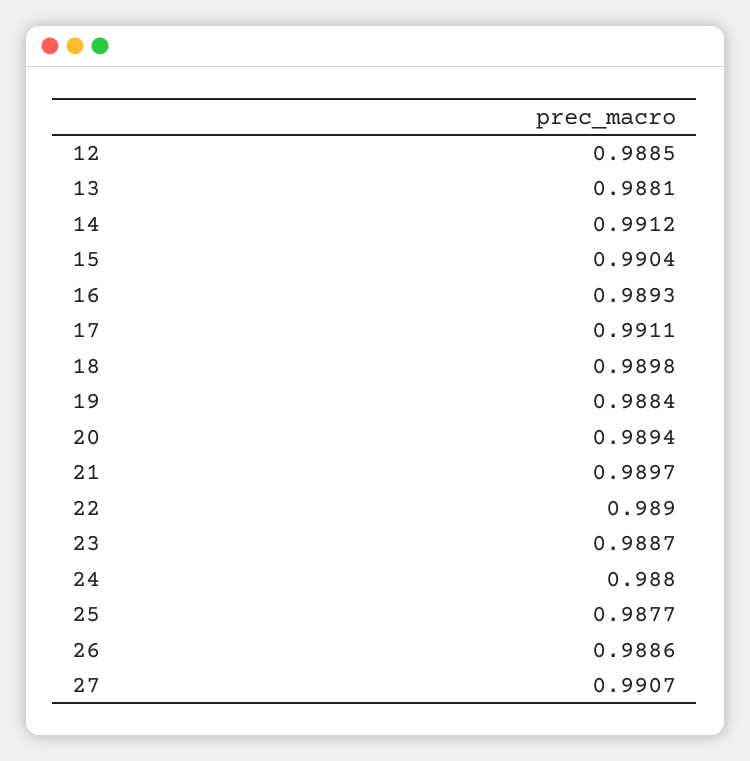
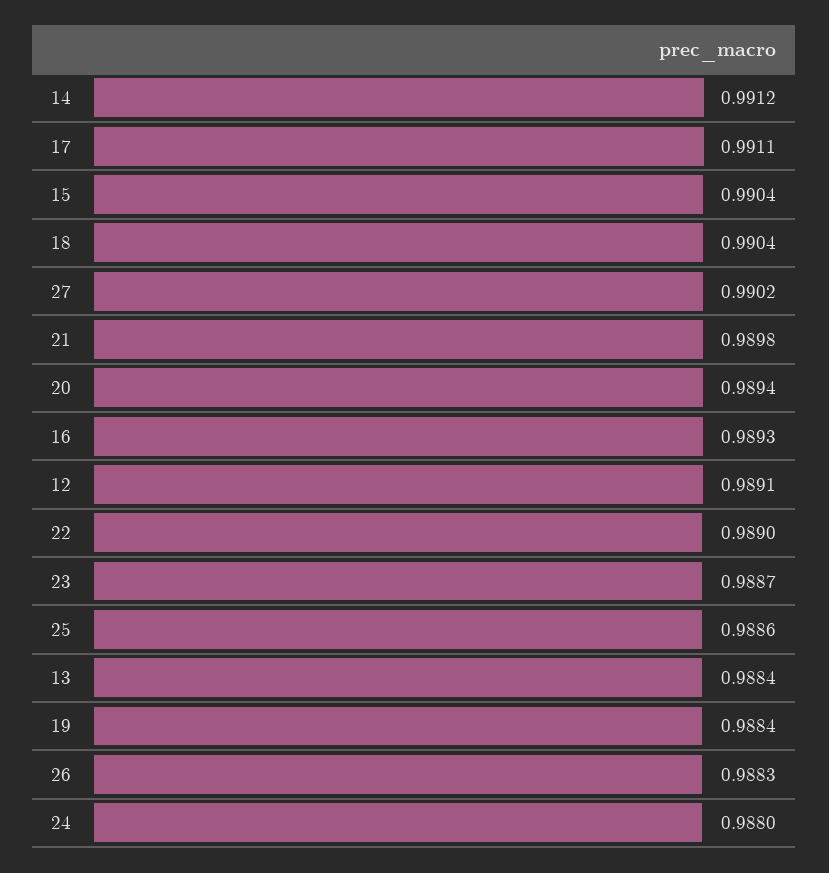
12: 0.9885 -> 0.9891
13: 0.9881 -> 0.9884
18: 0.9898 -> 0.9904
21: 0.9897 -> 0.9898
25: 0.9877 -> 0.9886
26: 0.9886 -> 0.9883
27: 0.9907 -> 0.9902

